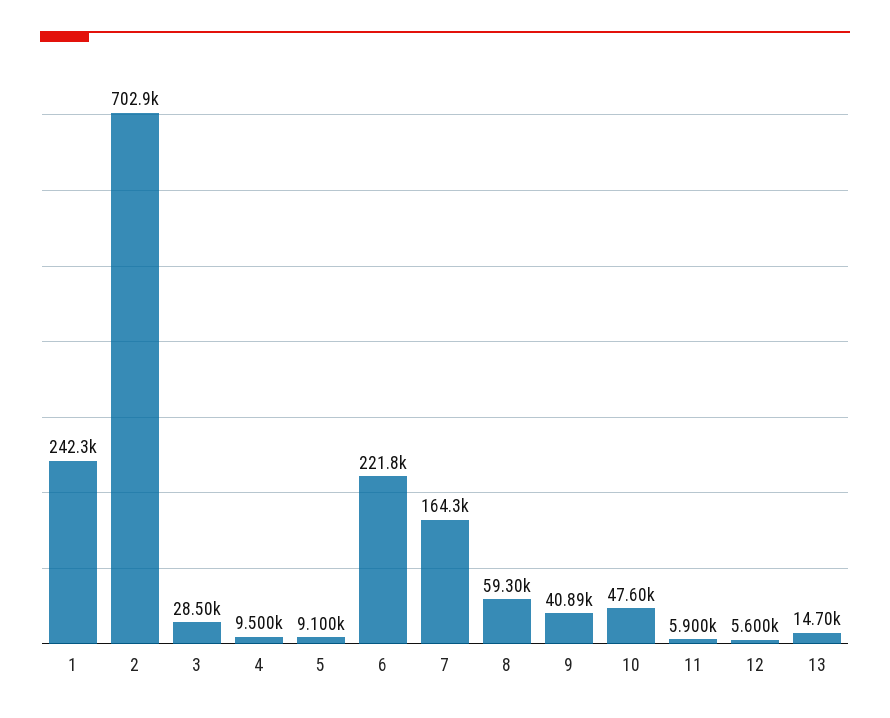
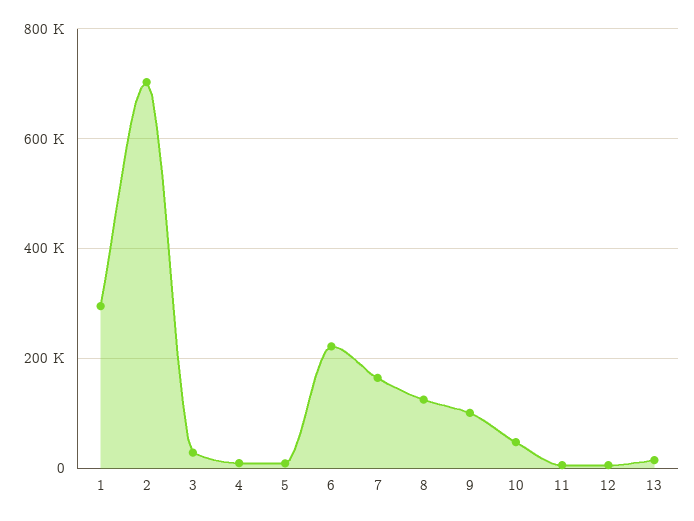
1: 242300 -> 300000
8: 59300 -> 120000
9: 40890 -> 100000

